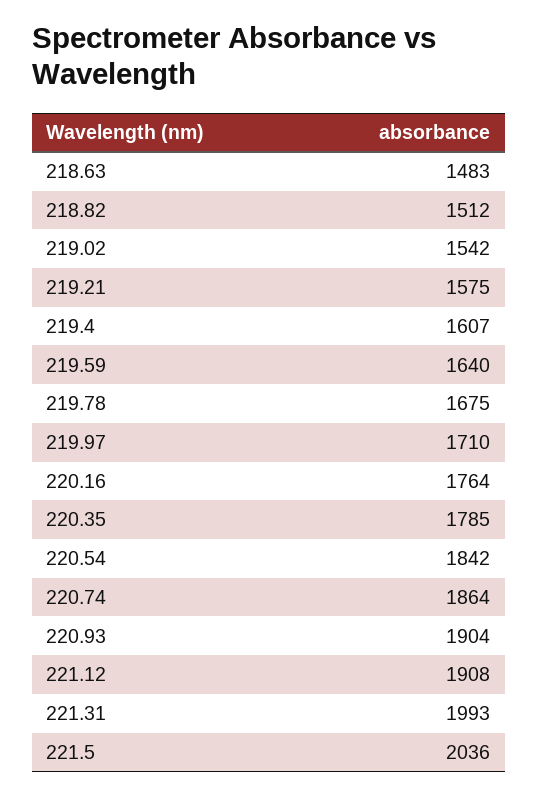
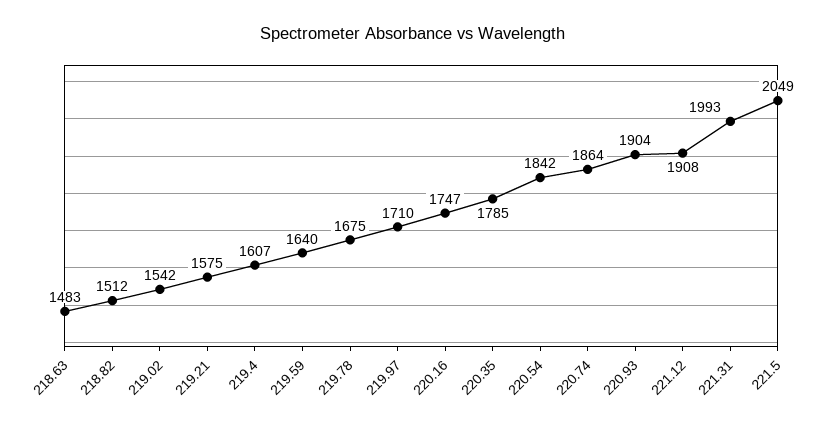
220.16: 1764 -> 1747
221.5: 2036 -> 2049

